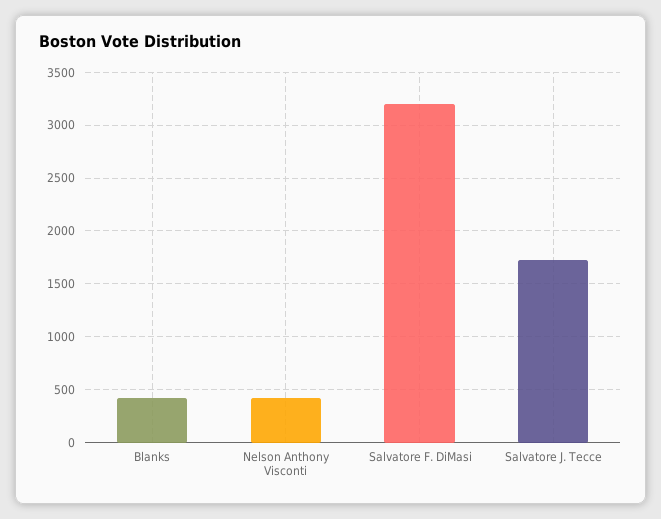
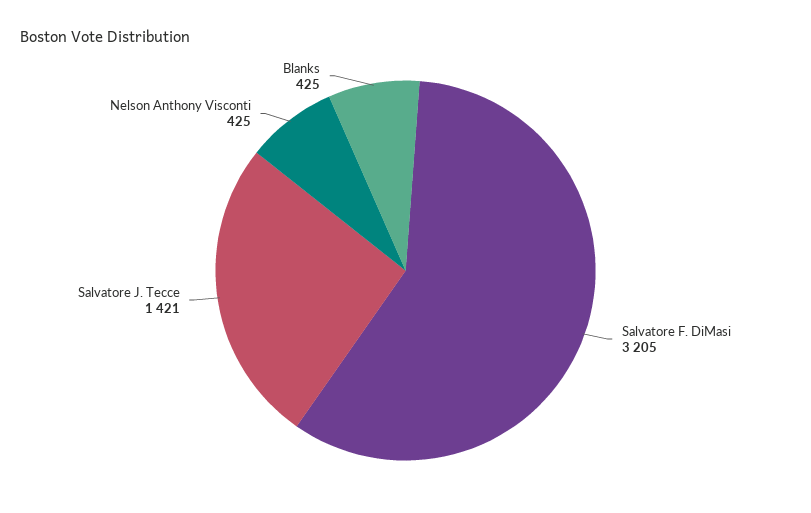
Salvatore J. Tecce: 1700 -> 1421

